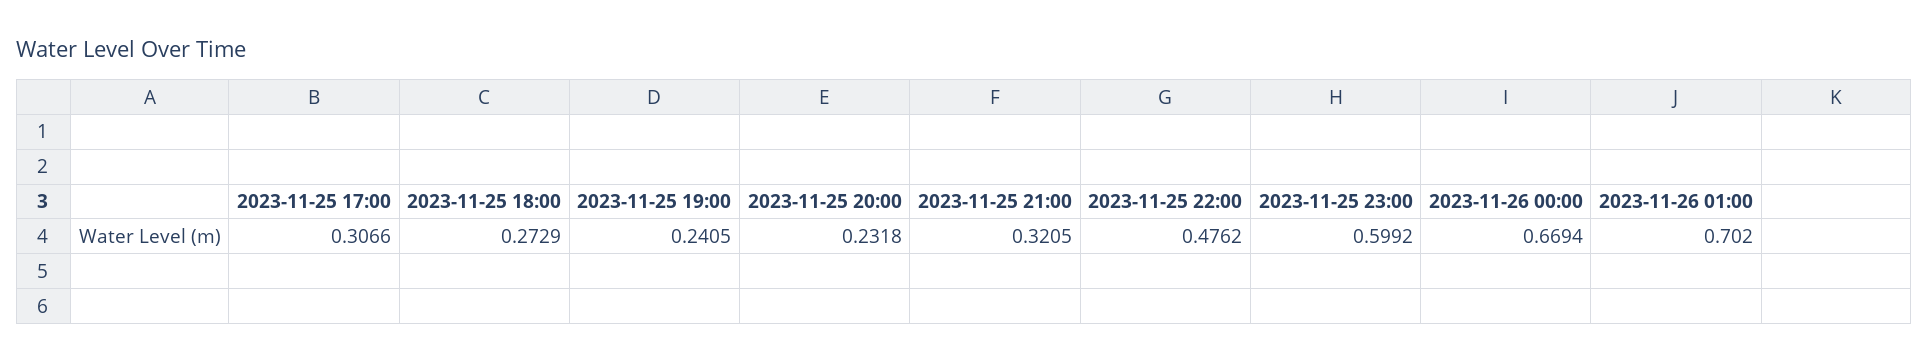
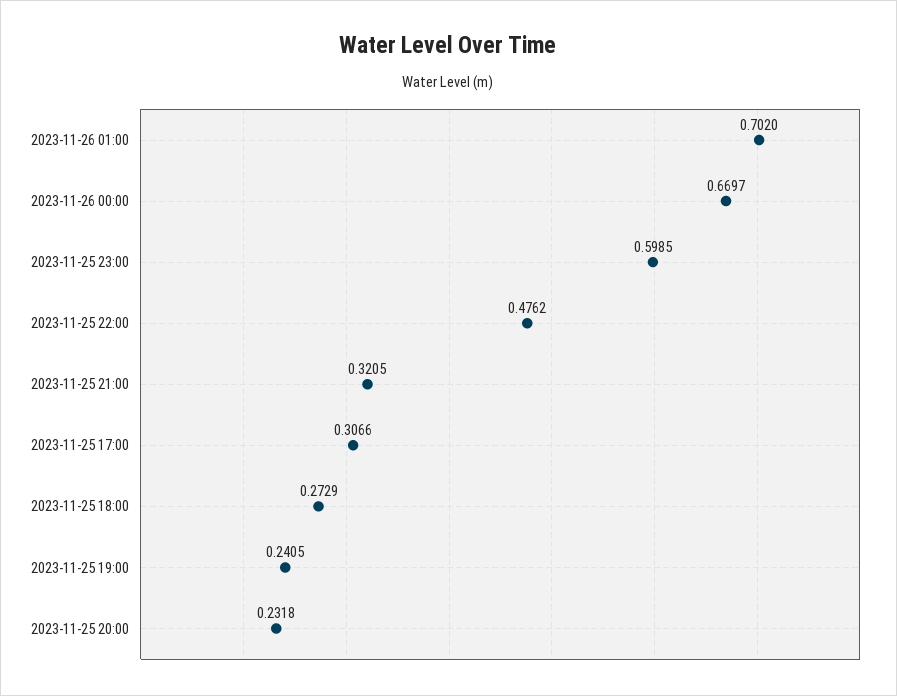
2023-11-25 23:00: 0.5992 -> 0.5985
2023-11-26 00:00: 0.6694 -> 0.6697

